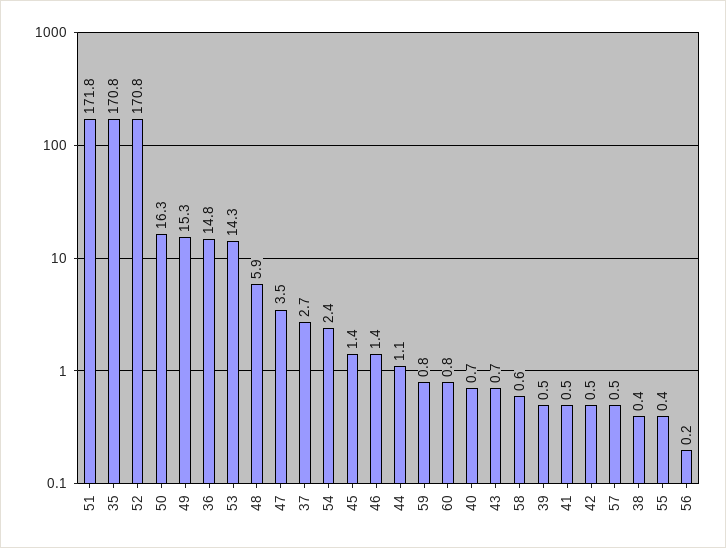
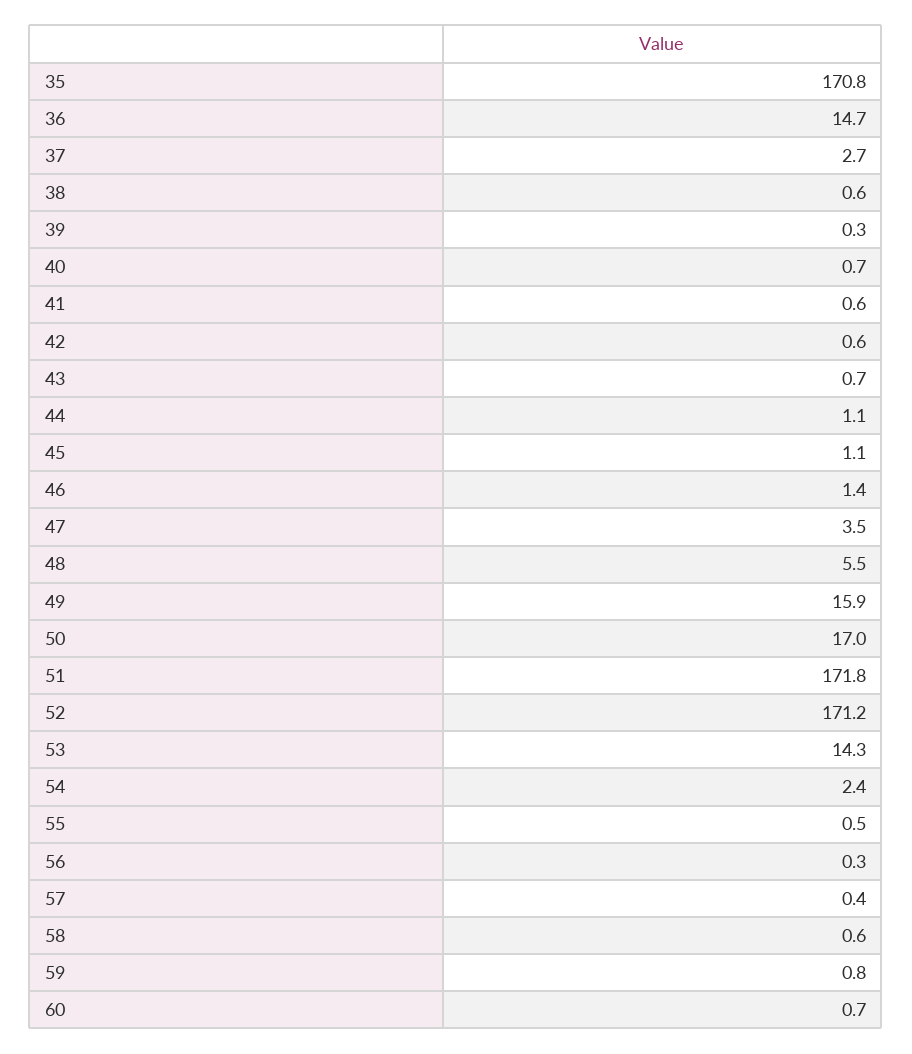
52: 170.8 -> 171.2
50: 16.3 -> 17
49: 15.3 -> 15.9
36: 14.8 -> 14.7
48: 5.9 -> 5.5
45: 1.4 -> 1.1
60: 0.8 -> 0.7
39: 0.5 -> 0.3
41: 0.5 -> 0.6
42: 0.5 -> 0.6
57: 0.5 -> 0.4
38: 0.4 -> 0.6
55: 0.4 -> 0.5
56: 0.2 -> 0.3

